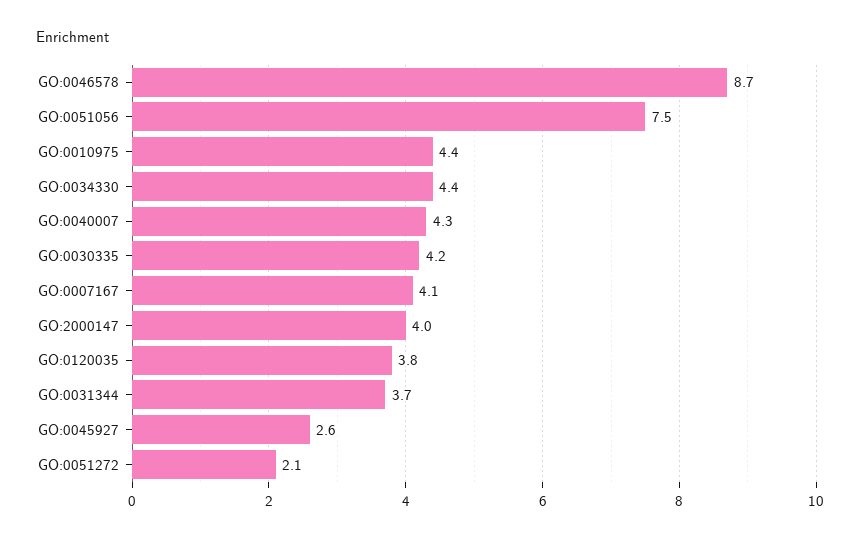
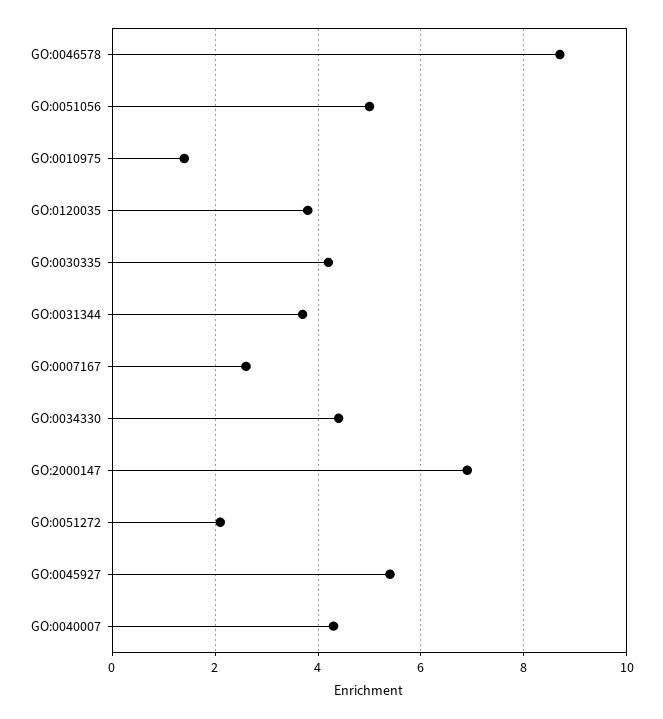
GO:0051056: 7.5 -> 5
GO:0010975: 4.4 -> 1.5
GO:0007167: 4.1 -> 2.5
GO:2000147: 4 -> 7
GO:0045927: 2.6 -> 5.5

